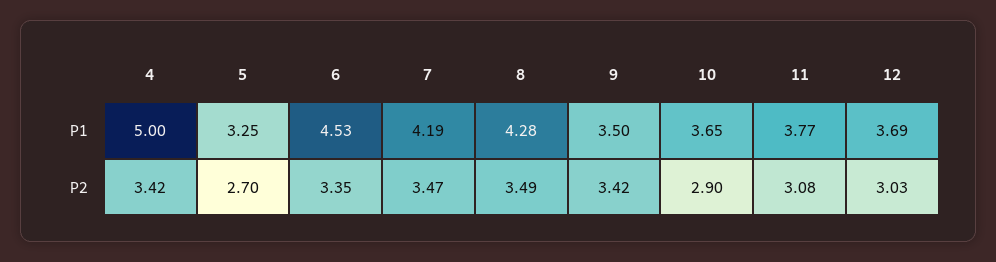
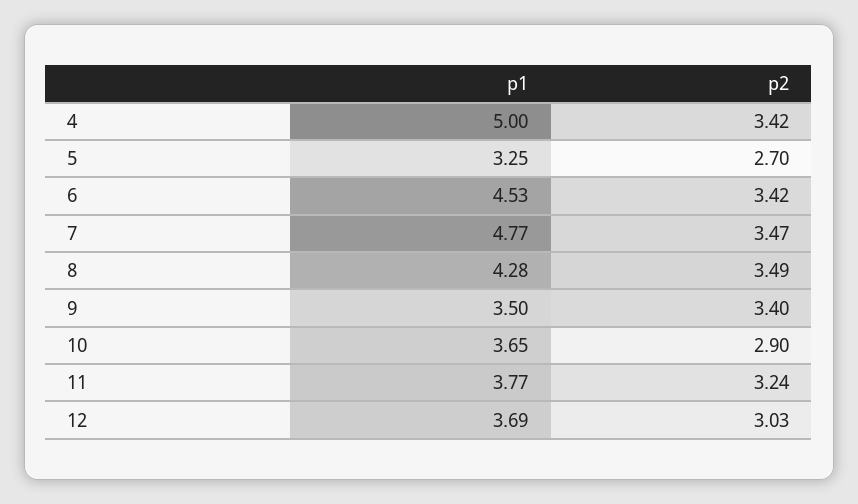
7, P1: 4.19 -> 4.77
6, P2: 3.35 -> 3.42
9, P2: 3.42 -> 3.4
11, P2: 3.08 -> 3.24

